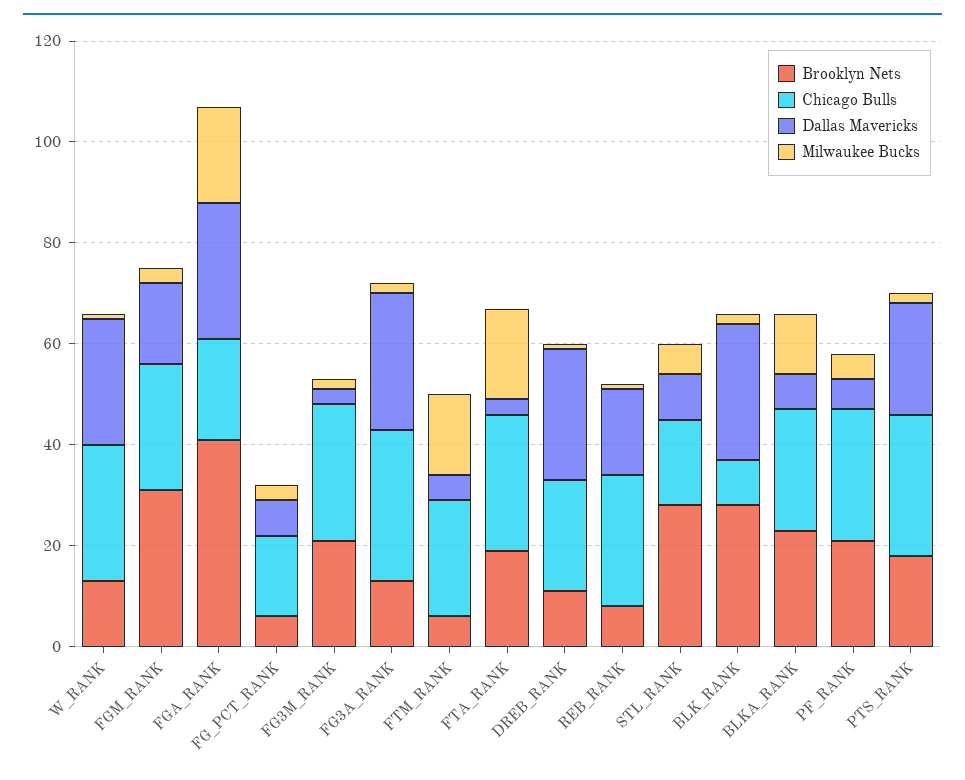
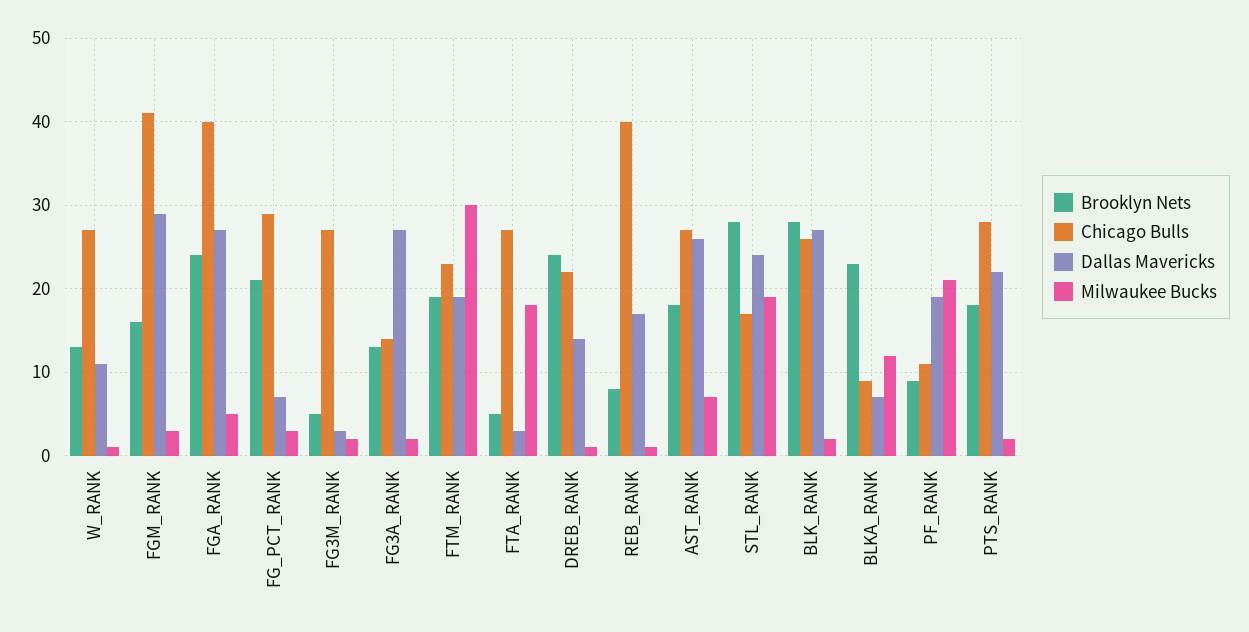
Dallas Mavericks, W_RANK: 25 -> 11
Brooklyn Nets, FGM_RANK: 30 -> 16
Chicago Bulls, FGM_RANK: 25 -> 41
Dallas Mavericks, FGM_RANK: 15 -> 29
Brooklyn Nets, FGA_RANK: 40 -> 24
Chicago Bulls, FGA_RANK: 20 -> 40
Milwaukee Bucks, FGA_RANK: 20 -> 5
Brooklyn Nets, FG_PCT_RANK: 5 -> 21
Chicago Bulls, FG_PCT_RANK: 15 -> 29
Brooklyn Nets, FG3M_RANK: 20 -> 5
Chicago Bulls, FG3A_RANK: 30 -> 14
Brooklyn Nets, FTM_RANK: 5 -> 19
Dallas Mavericks, FTM_RANK: 5 -> 19
Milwaukee Bucks, FTM_RANK: 15 -> 30
Brooklyn Nets, FTA_RANK: 20 -> 5
Brooklyn Nets, DREB_RANK: 10 -> 24
Dallas Mavericks, DREB_RANK: 25 -> 14
Chicago Bulls, REB_RANK: 25 -> 40
Dallas Mavericks, STL_RANK: 10 -> 24
Milwaukee Bucks, STL_RANK: 5 -> 19
Chicago Bulls, BLK_RANK: 10 -> 26
Chicago Bulls, BLKA_RANK: 25 -> 9
Brooklyn Nets, PF_RANK: 20 -> 9
Chicago Bulls, PF_RANK: 25 -> 11
Dallas Mavericks, PF_RANK: 5 -> 19
Milwaukee Bucks, PF_RANK: 5 -> 21
Brooklyn Nets, AST_RANK: none -> 18
Chicago Bulls, AST_RANK: none -> 27
Dallas Mavericks, AST_RANK: none -> 26
Milwaukee Bucks, AST_RANK: none -> 7

